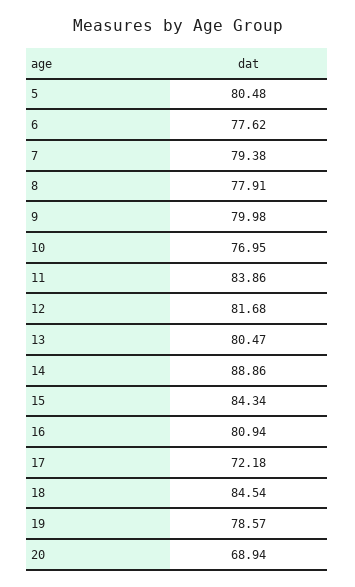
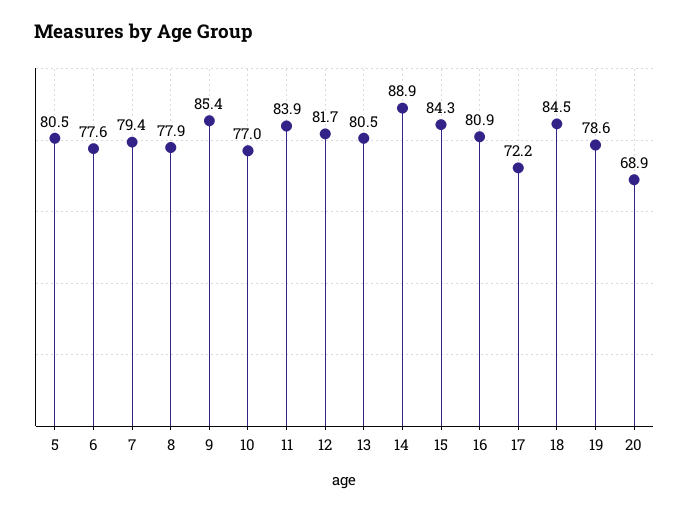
9: 79.98 -> 85.4

